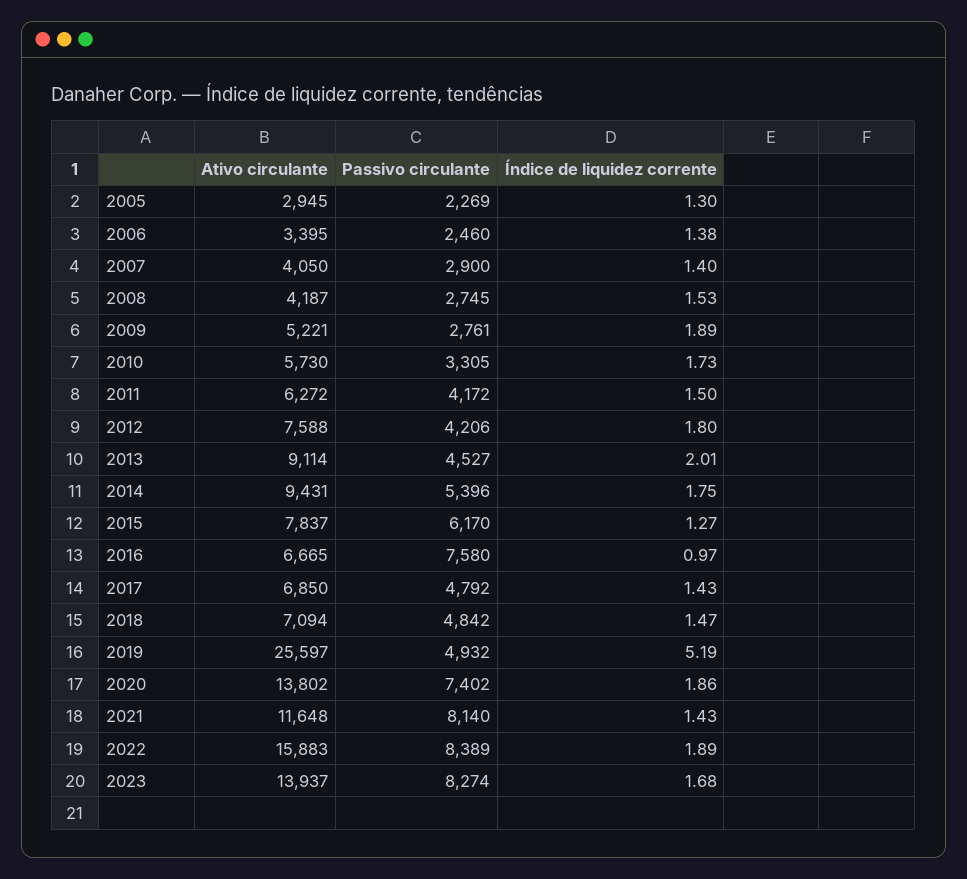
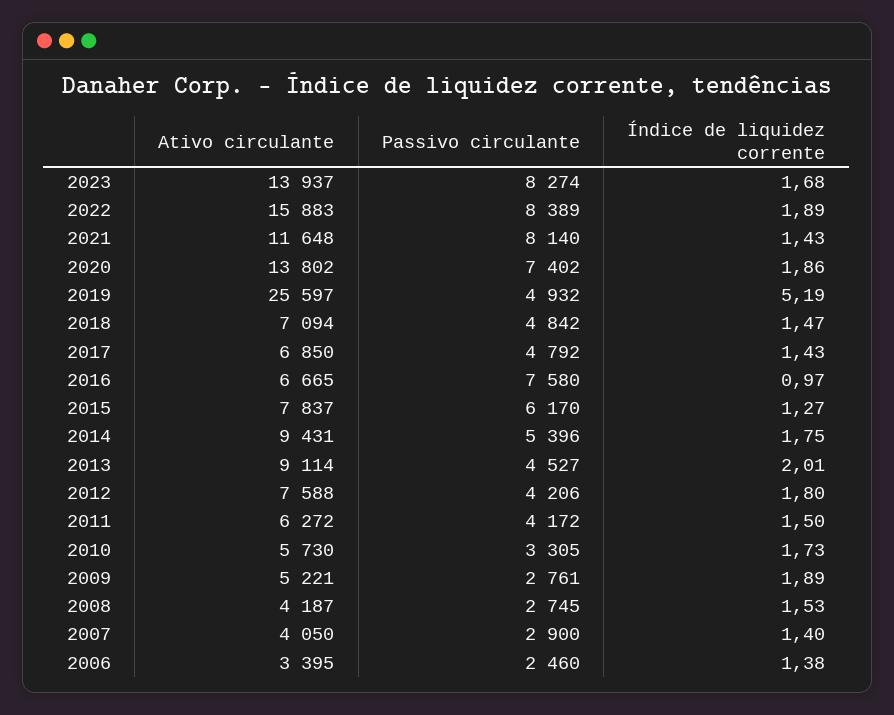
Ativo circulante, 2005: 2945 -> none
Passivo circulante, 2005: 2269 -> none
Índice de liquidez corrente, 2005: 1.3 -> none

